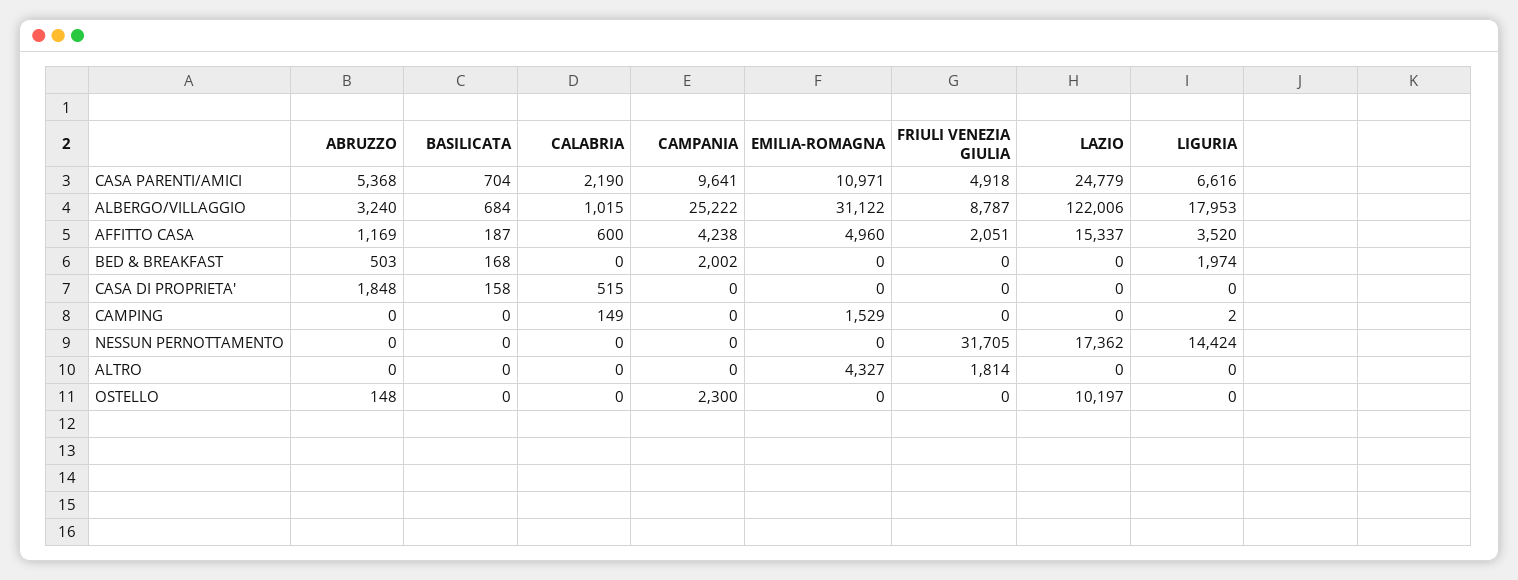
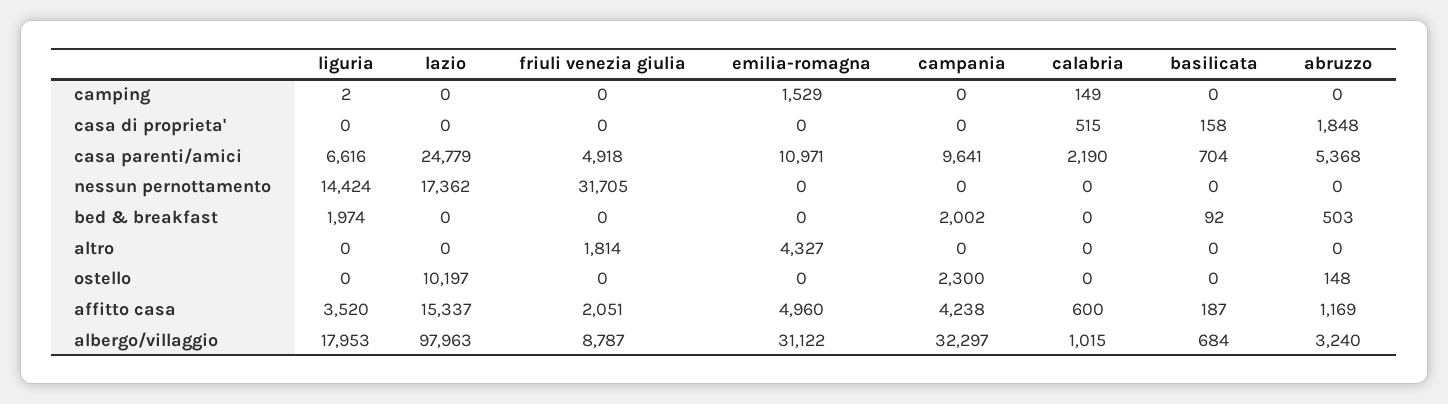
CAMPANIA, ALBERGO/VILLAGGIO: 25222 -> 32297
LAZIO, ALBERGO/VILLAGGIO: 122006 -> 97963
BASILICATA, BED & BREAKFAST: 168 -> 92

